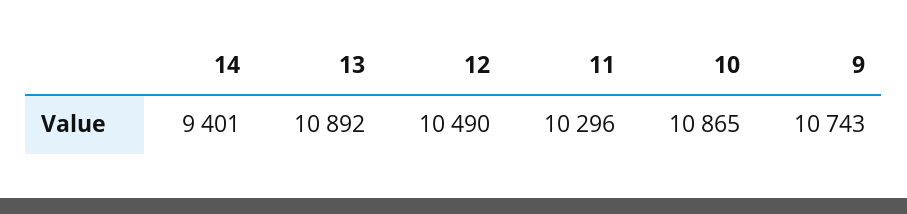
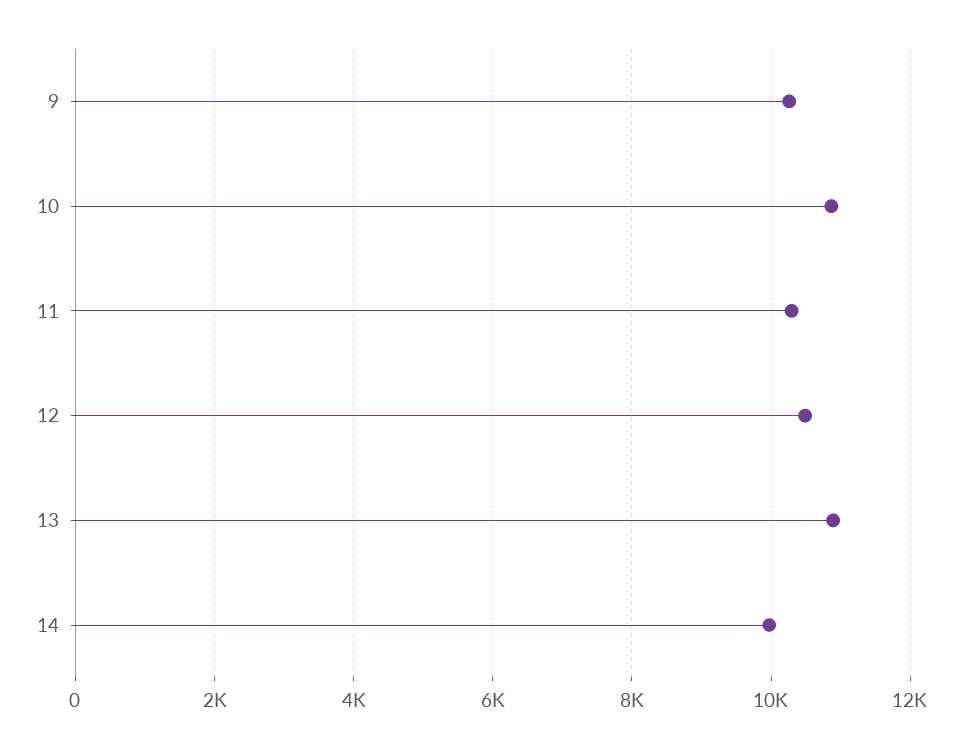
14: 9401 -> 10000
9: 10743 -> 10200

